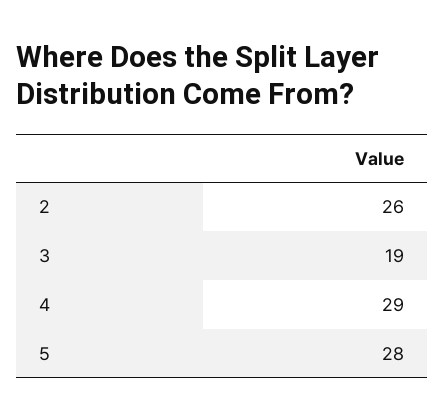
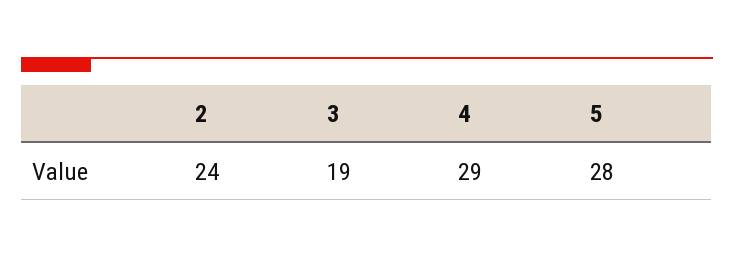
2: 26 -> 24

